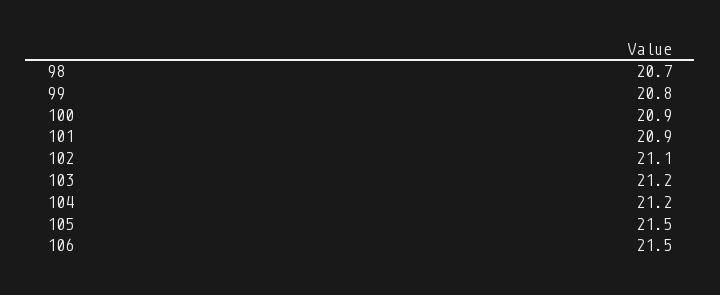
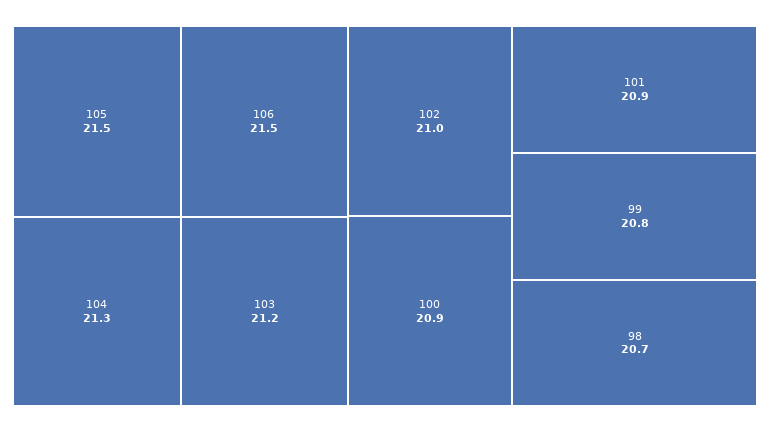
102: 21.1 -> 21
104: 21.2 -> 21.3

